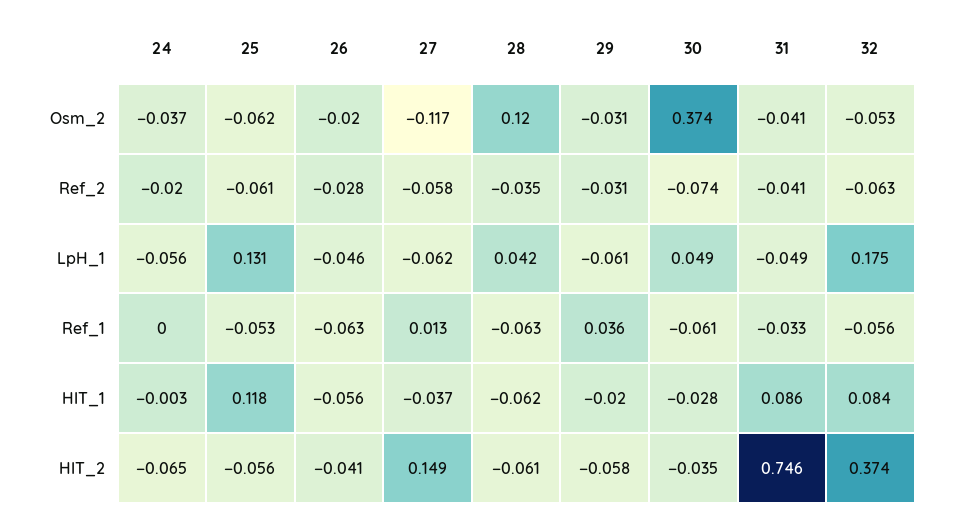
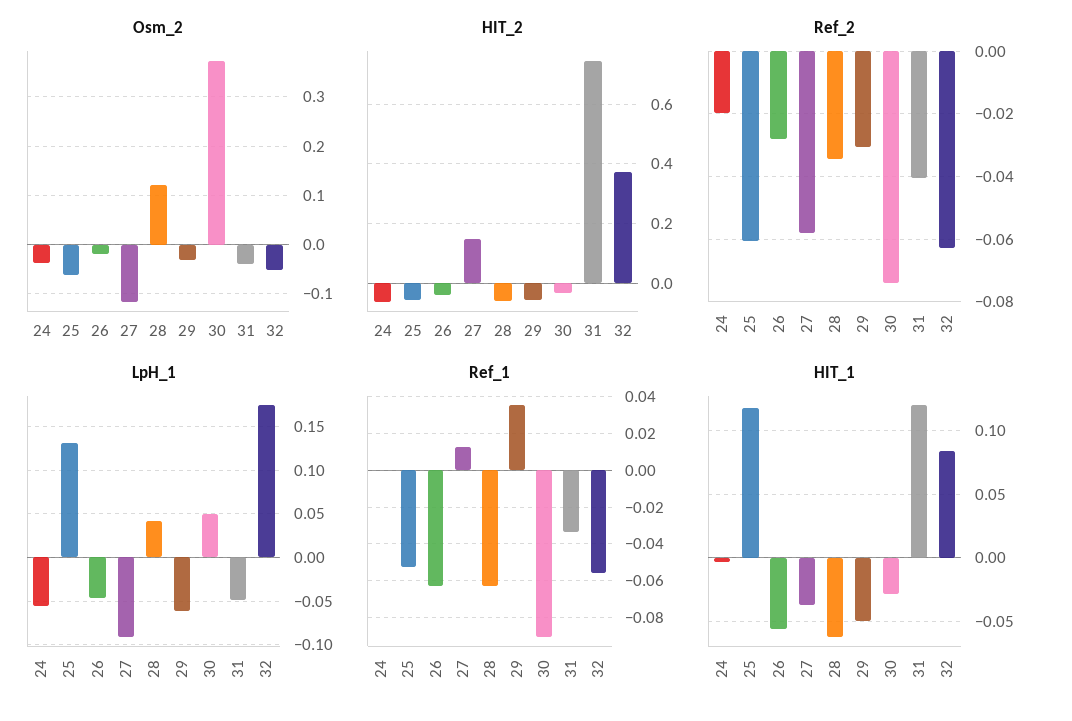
LpH_1, 27: -0.062 -> -0.09
Ref_1, 30: -0.061 -> -0.09
HIT_1, 29: -0.02 -> -0.05
HIT_1, 31: 0.086 -> 0.12

